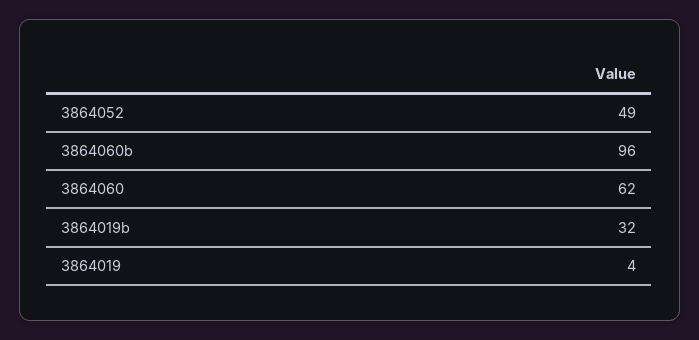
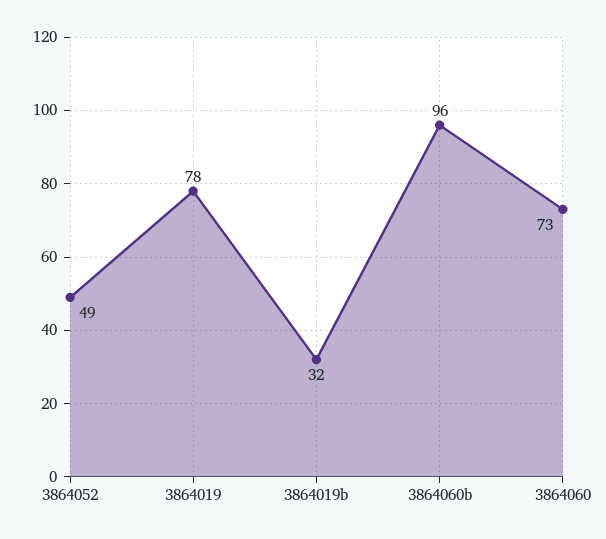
3864060: 62 -> 73
3864019: 4 -> 78

